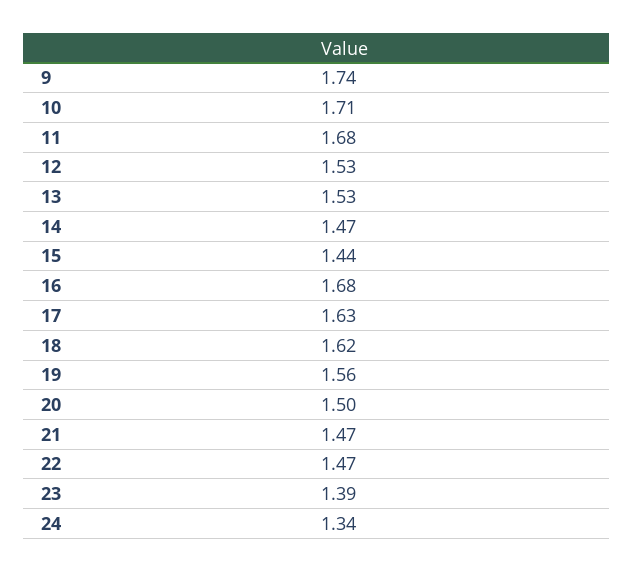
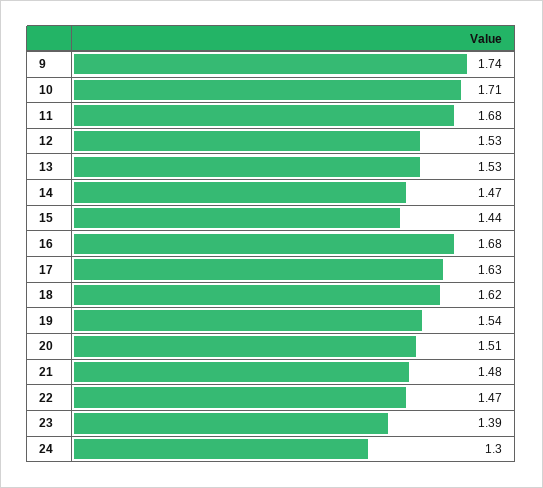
19: 1.56 -> 1.54
20: 1.5 -> 1.51
21: 1.47 -> 1.48
24: 1.34 -> 1.3

